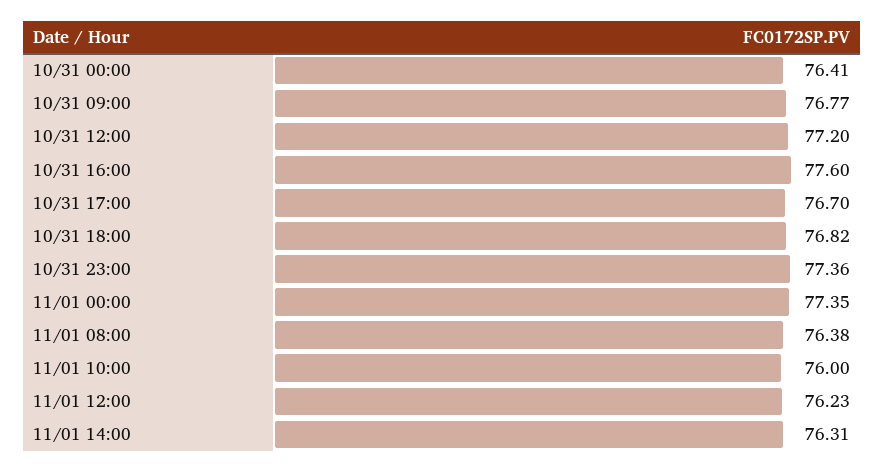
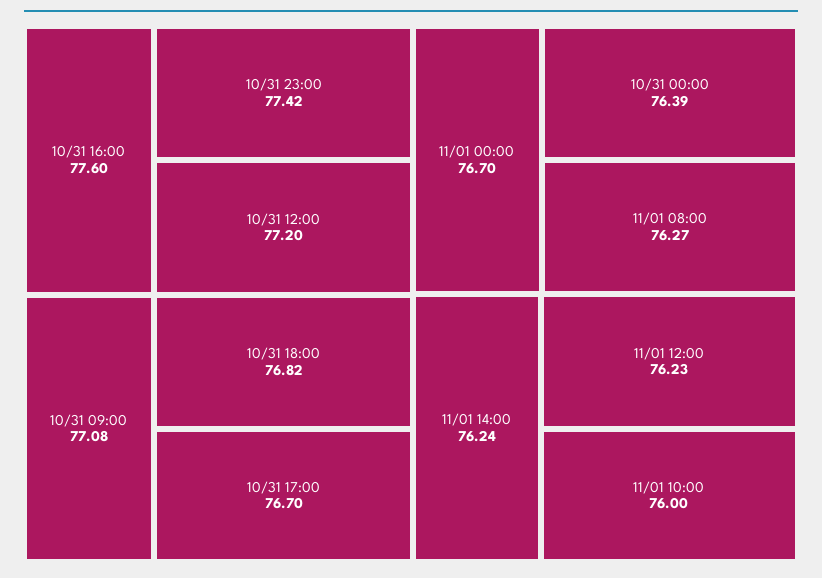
10/31 00:00: 76.41 -> 76.39
10/31 09:00: 76.77 -> 77.08
10/31 23:00: 77.36 -> 77.42
11/01 00:00: 77.35 -> 76.7
11/01 08:00: 76.38 -> 76.27
11/01 14:00: 76.31 -> 76.24

